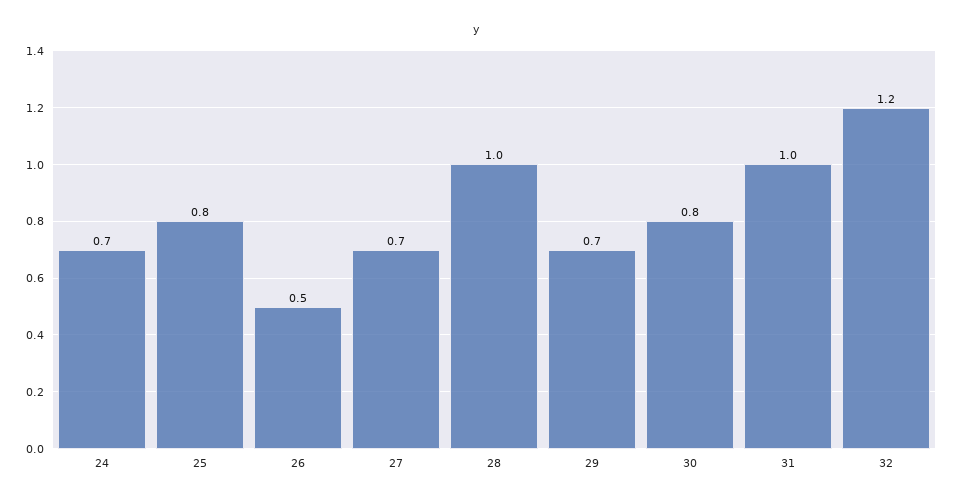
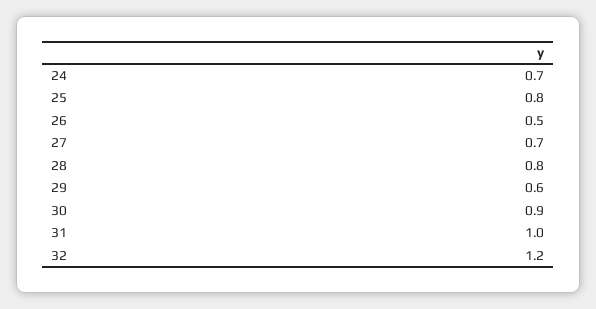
28: 1 -> 0.8
29: 0.7 -> 0.6
30: 0.8 -> 0.9

